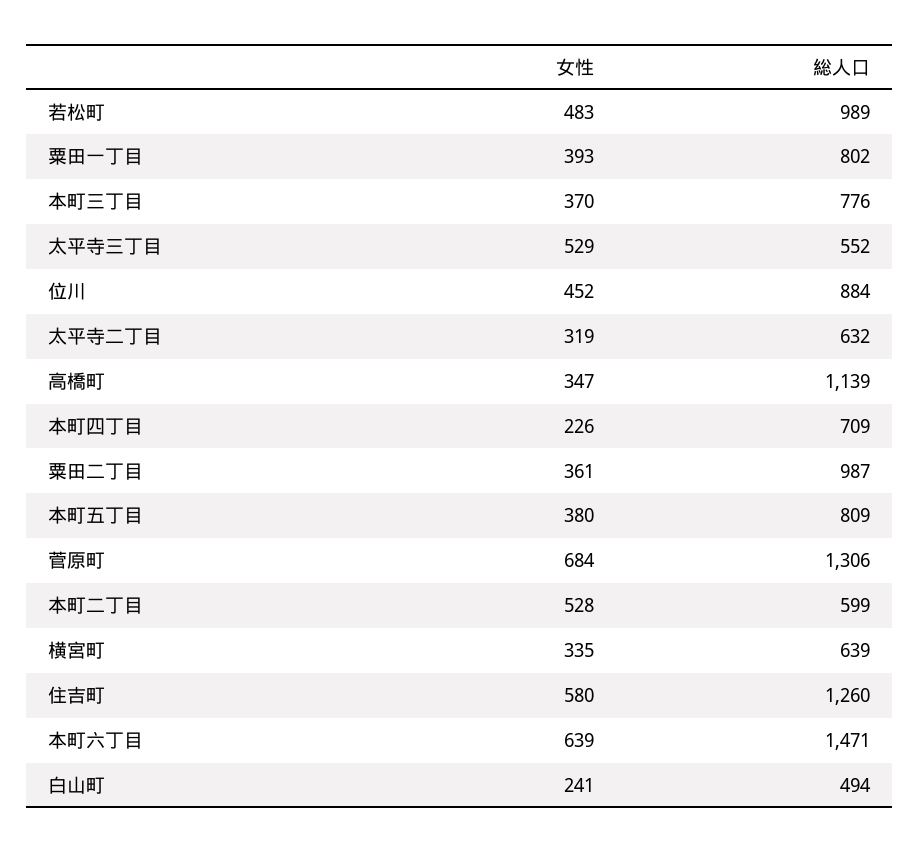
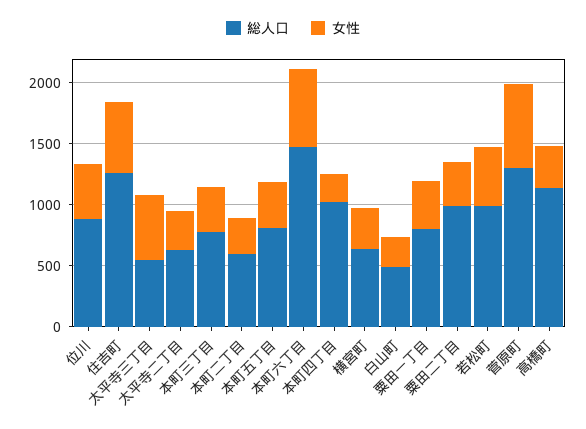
総人口, 本町四丁目: 709 -> 1000
女性, 本町二丁目: 528 -> 300

